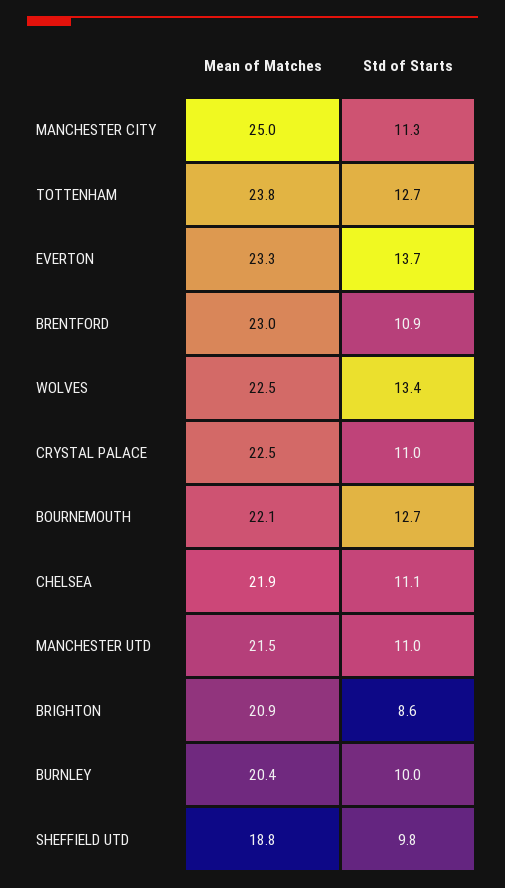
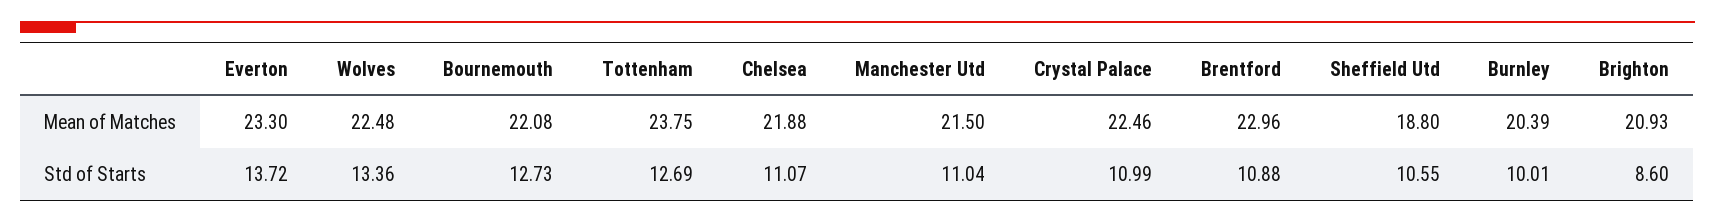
Mean of Matches, MANCHESTER CITY: 25 -> none
Std of Starts, MANCHESTER CITY: 11.3 -> none
Std of Starts, SHEFFIELD UTD: 9.8 -> 10.55

